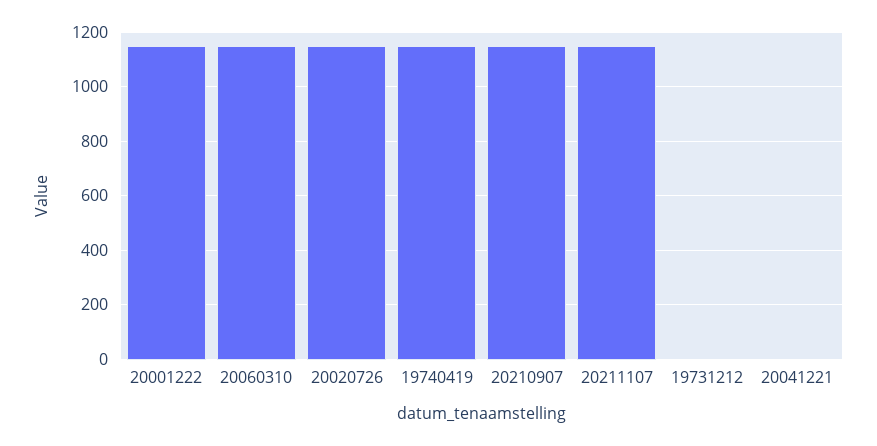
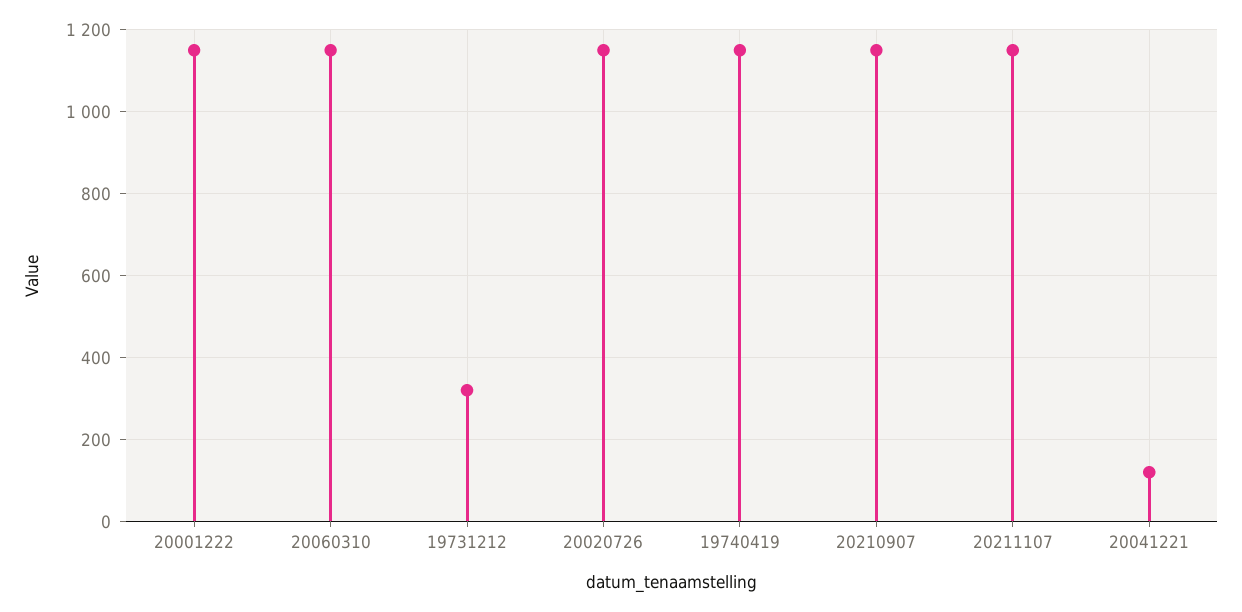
19731212: 0 -> 320
20041221: 0 -> 120

